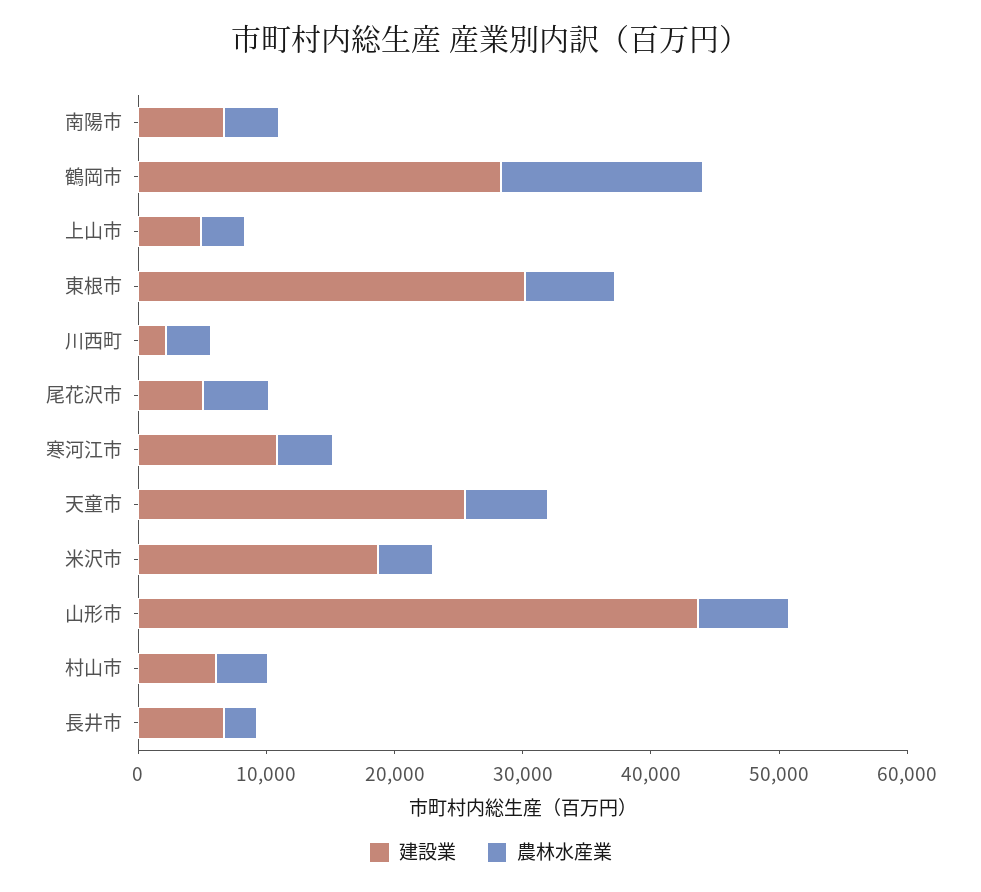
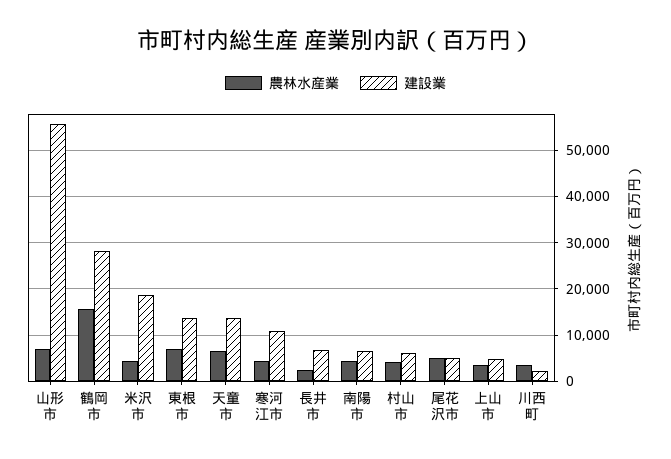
建設業, 東根市: 30000 -> 14000
建設業, 天童市: 26000 -> 14000
建設業, 山形市: 44000 -> 56000

